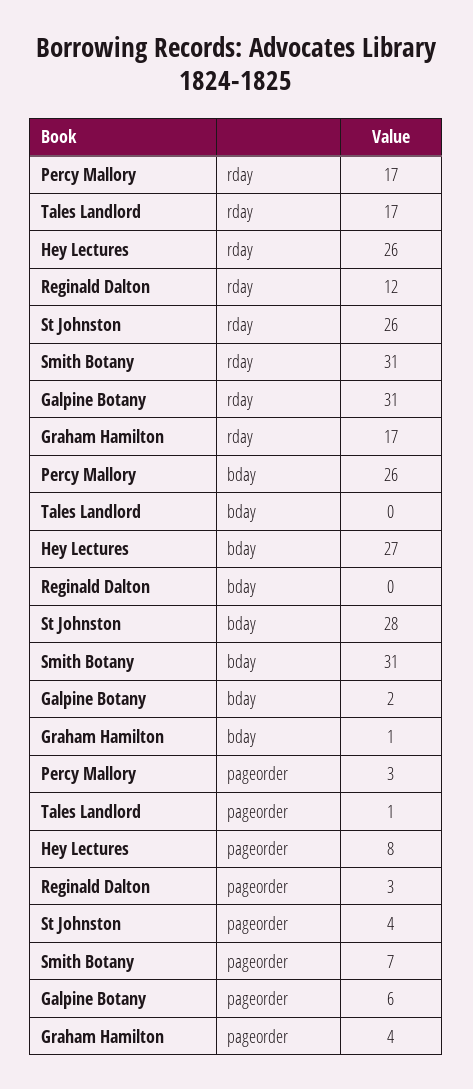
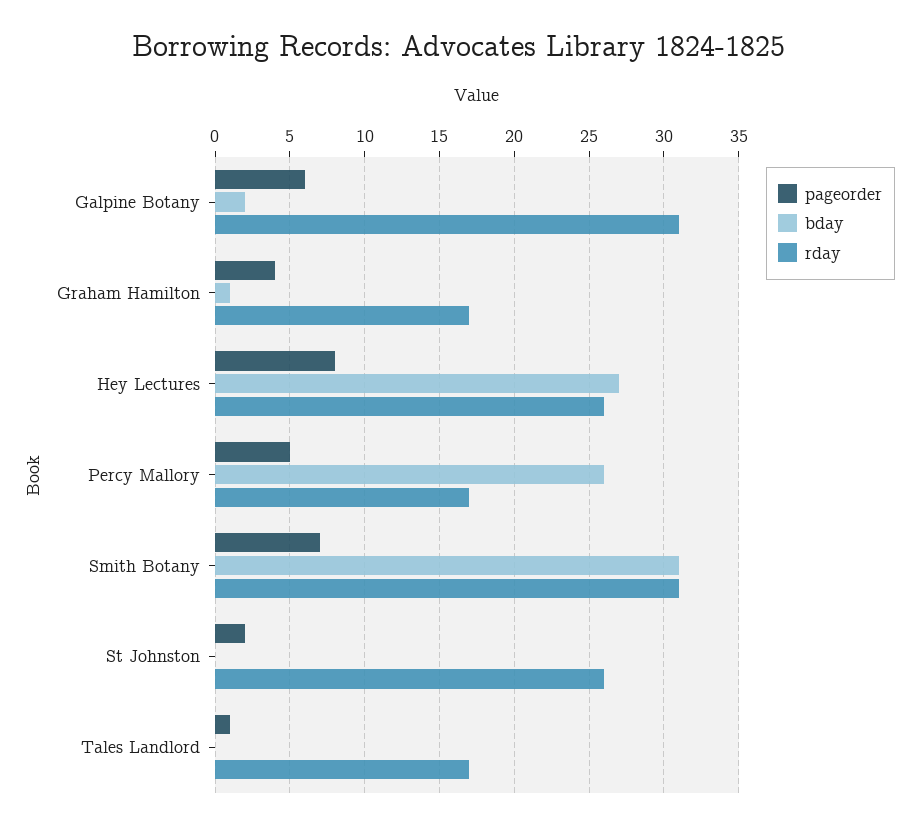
rday, Reginald Dalton: 12 -> none
bday, Reginald Dalton: 0 -> none
bday, St Johnston: 28 -> 0
pageorder, Percy Mallory: 3 -> 5
pageorder, Reginald Dalton: 3 -> none
pageorder, St Johnston: 4 -> 2

